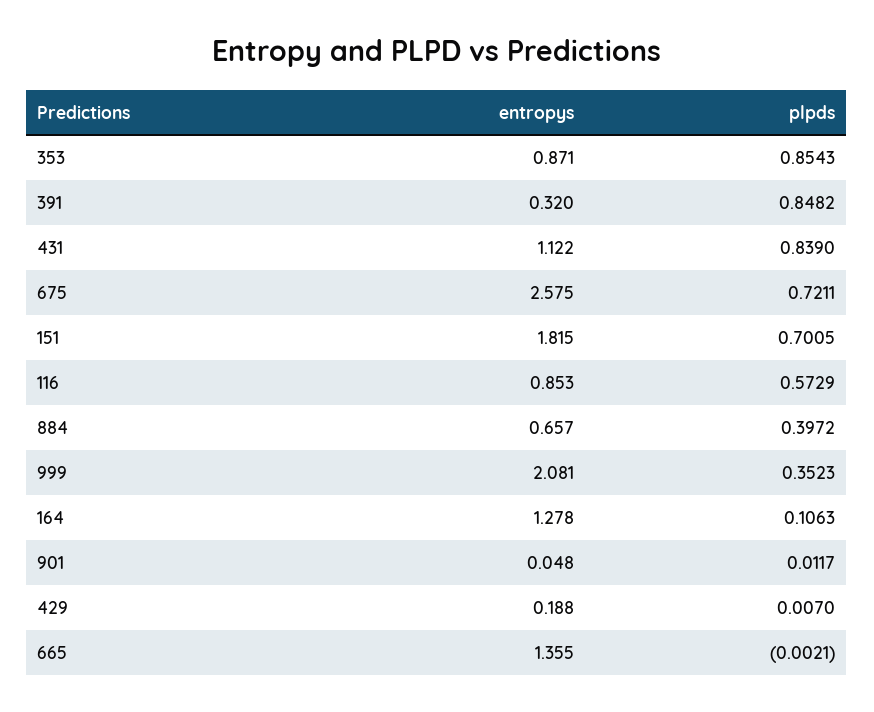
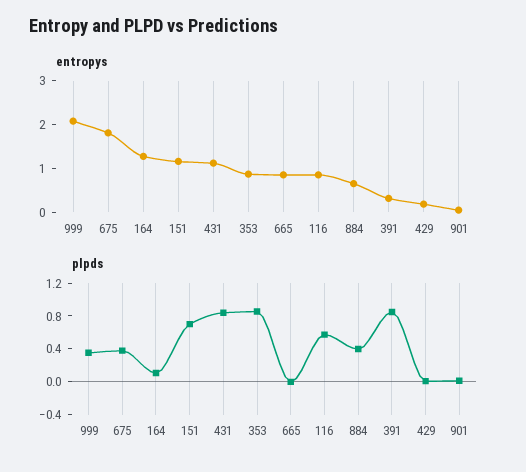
entropys, 675: 2.575 -> 1.8
plpds, 675: 0.7211 -> 0.4
entropys, 151: 1.815 -> 1.2
entropys, 665: 1.355 -> 0.8

